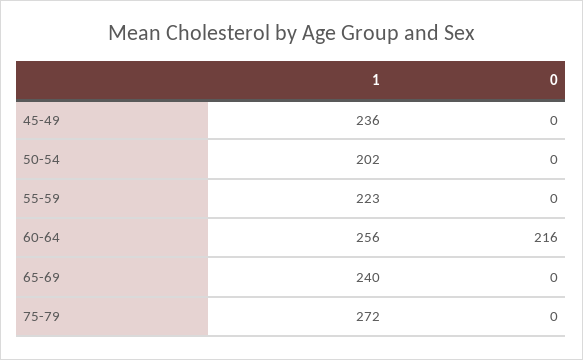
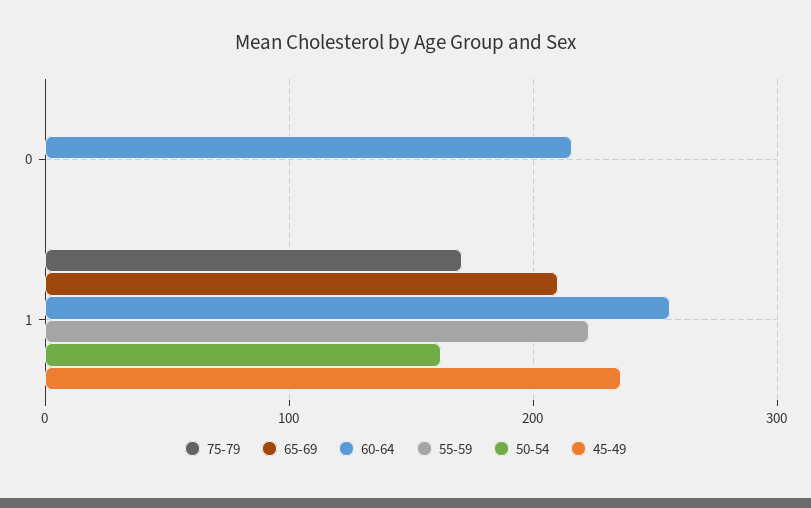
50-54, 1: 202 -> 160
65-69, 1: 240 -> 210
75-79, 1: 272 -> 170

